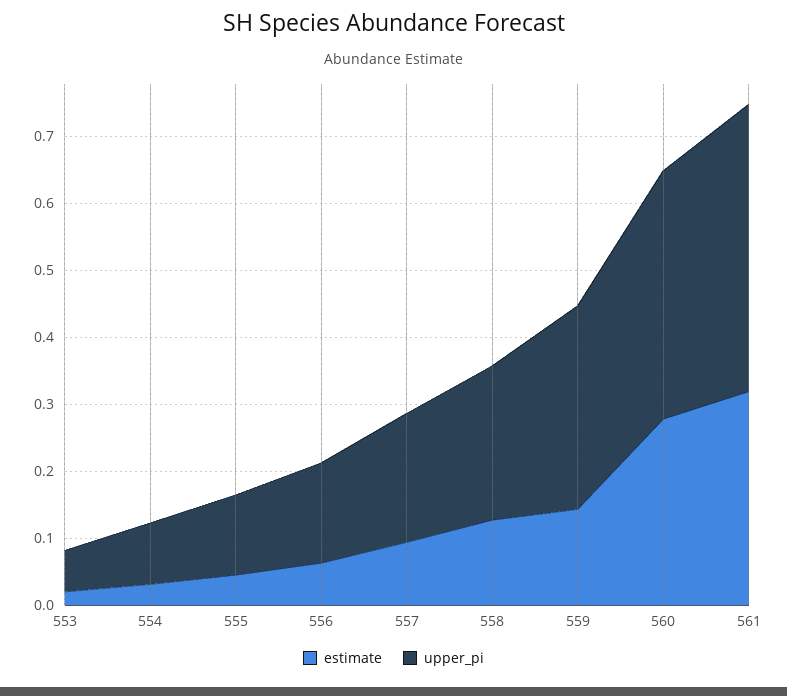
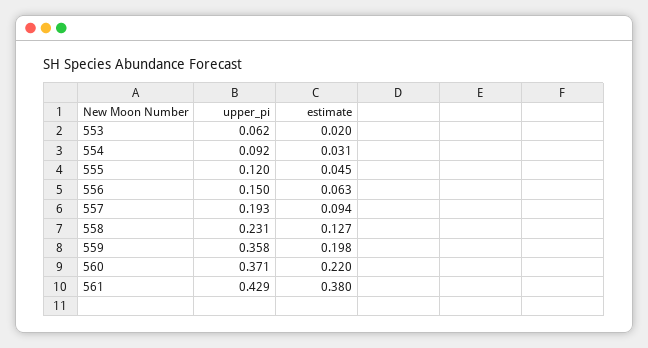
estimate, 559: 0.14 -> 0.198
upper_pi, 559: 0.3 -> 0.358
estimate, 560: 0.28 -> 0.22
estimate, 561: 0.32 -> 0.38

